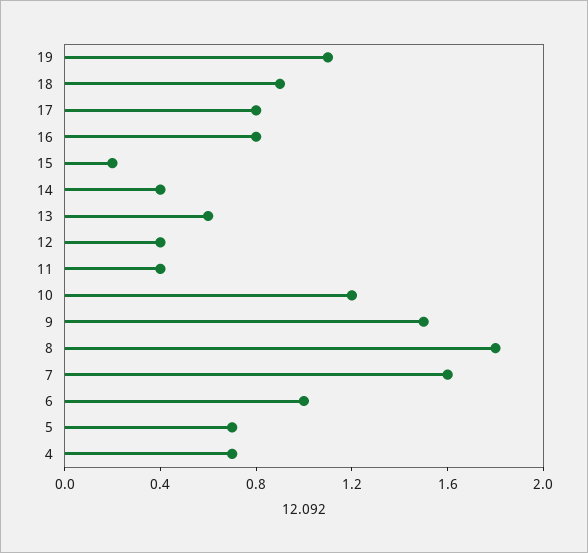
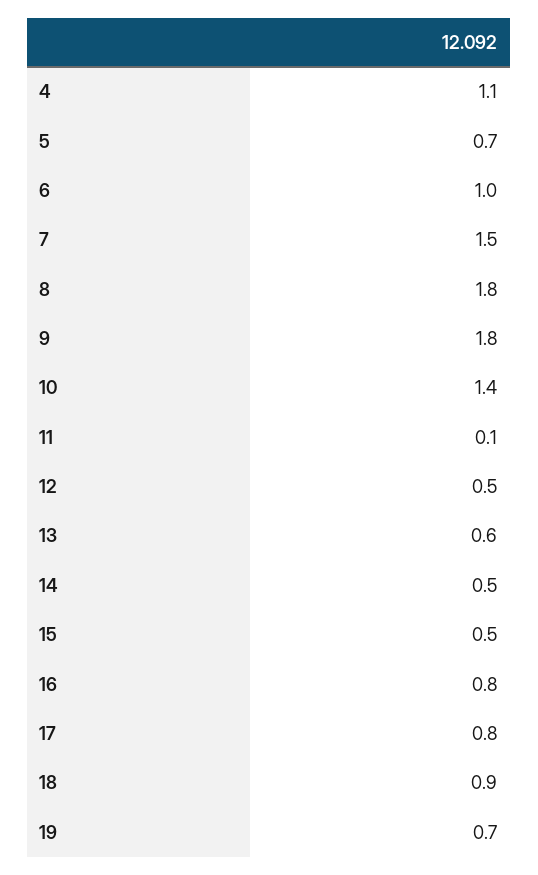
19: 1.1 -> 0.7
15: 0.2 -> 0.5
14: 0.4 -> 0.5
12: 0.4 -> 0.5
11: 0.4 -> 0.1
10: 1.2 -> 1.4
9: 1.5 -> 1.8
7: 1.6 -> 1.5
4: 0.7 -> 1.1

